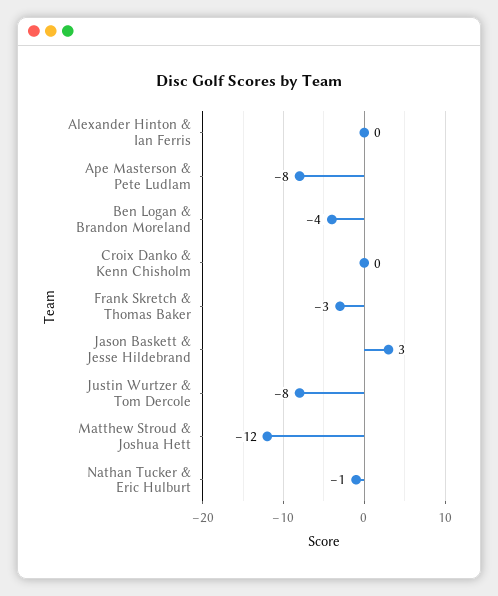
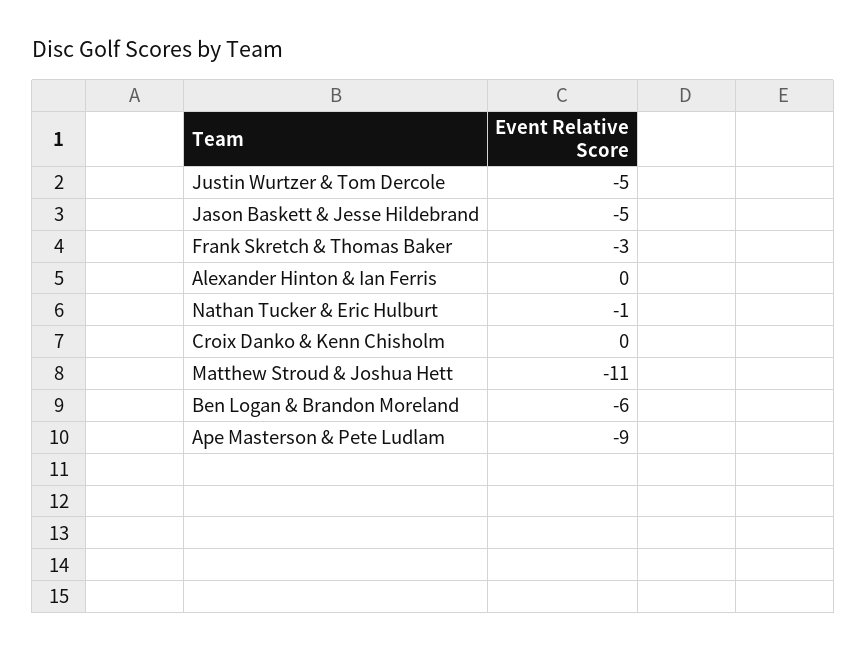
Ape Masterson & Pete Ludlam: -8 -> -9
Ben Logan & Brandon Moreland: -4 -> -6
Jason Baskett & Jesse Hildebrand: 3 -> -5
Justin Wurtzer & Tom Dercole: -8 -> -5
Matthew Stroud & Joshua Hett: -12 -> -11

